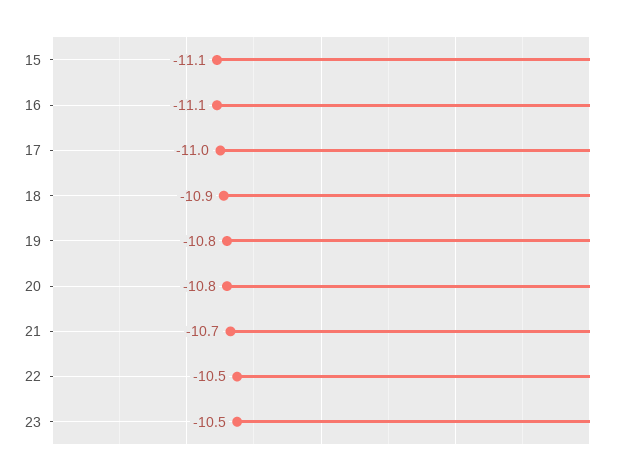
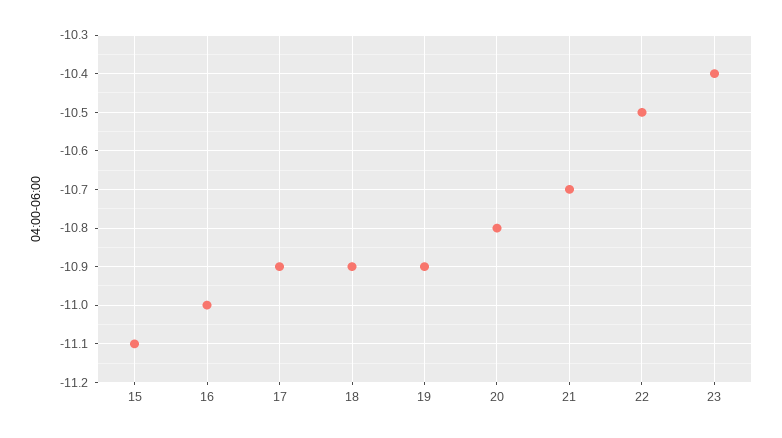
16: -11.1 -> -11
17: -11 -> -10.9
19: -10.8 -> -10.9
23: -10.5 -> -10.4

